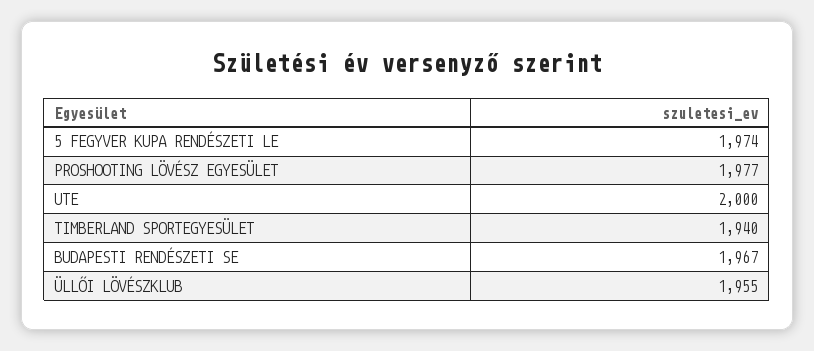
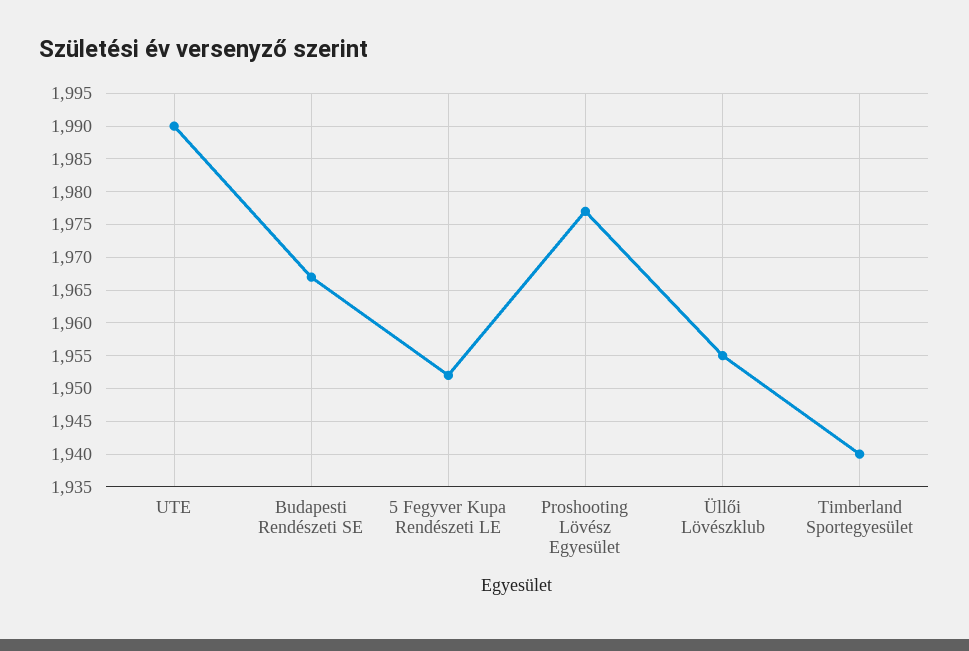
5 FEGYVER KUPA RENDÉSZETI LE: 1974 -> 1952
UTE: 2000 -> 1990

